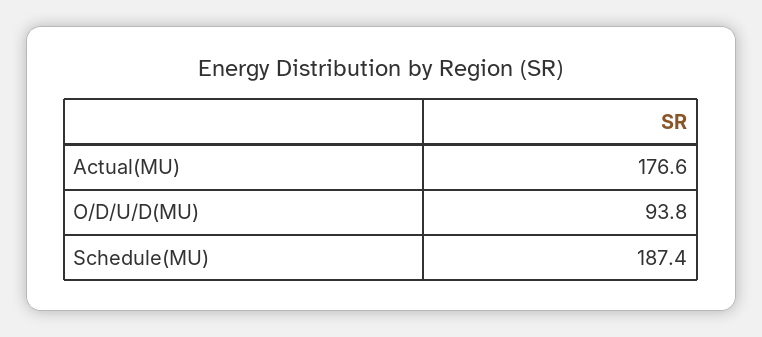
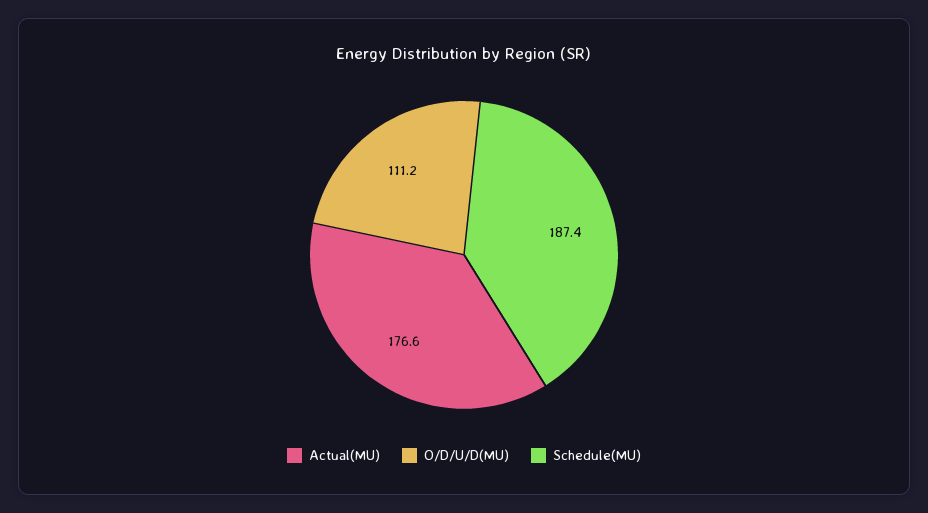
O/D/U/D(MU): 93.8 -> 111.2

